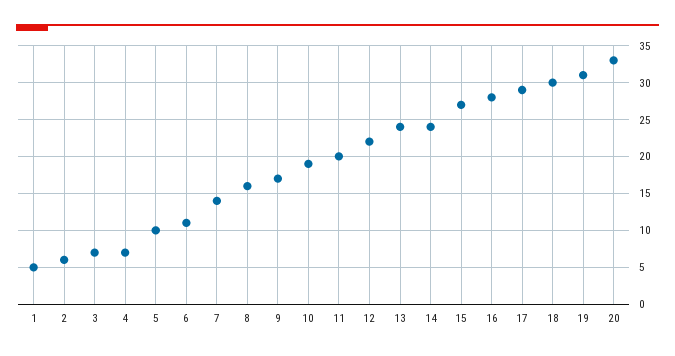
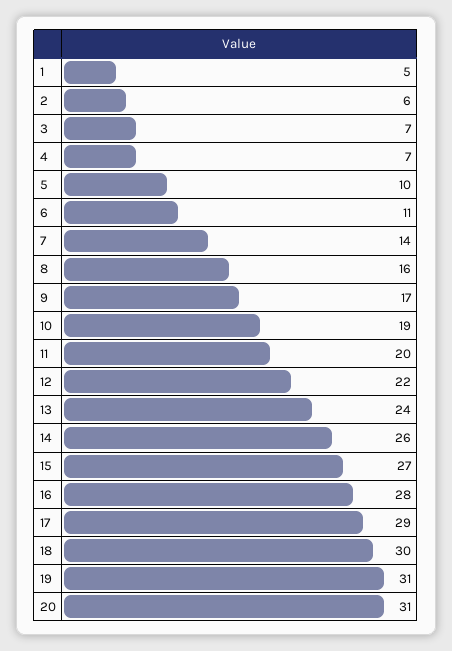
14: 24 -> 26
20: 33 -> 31

